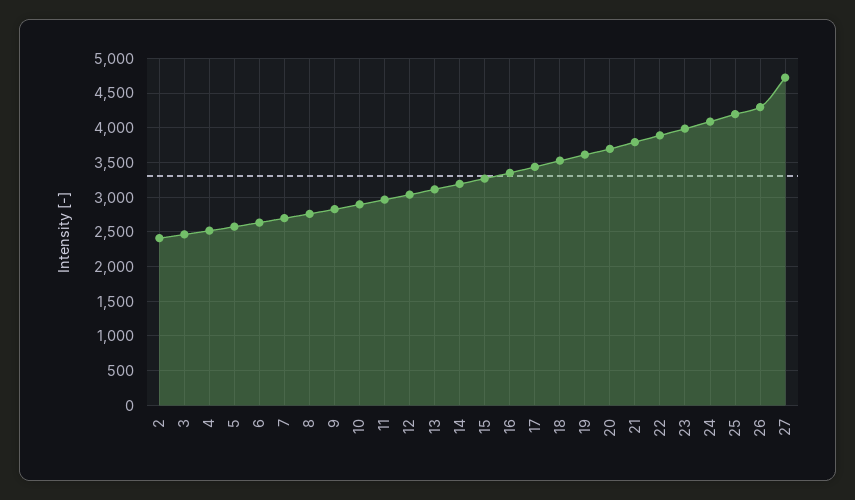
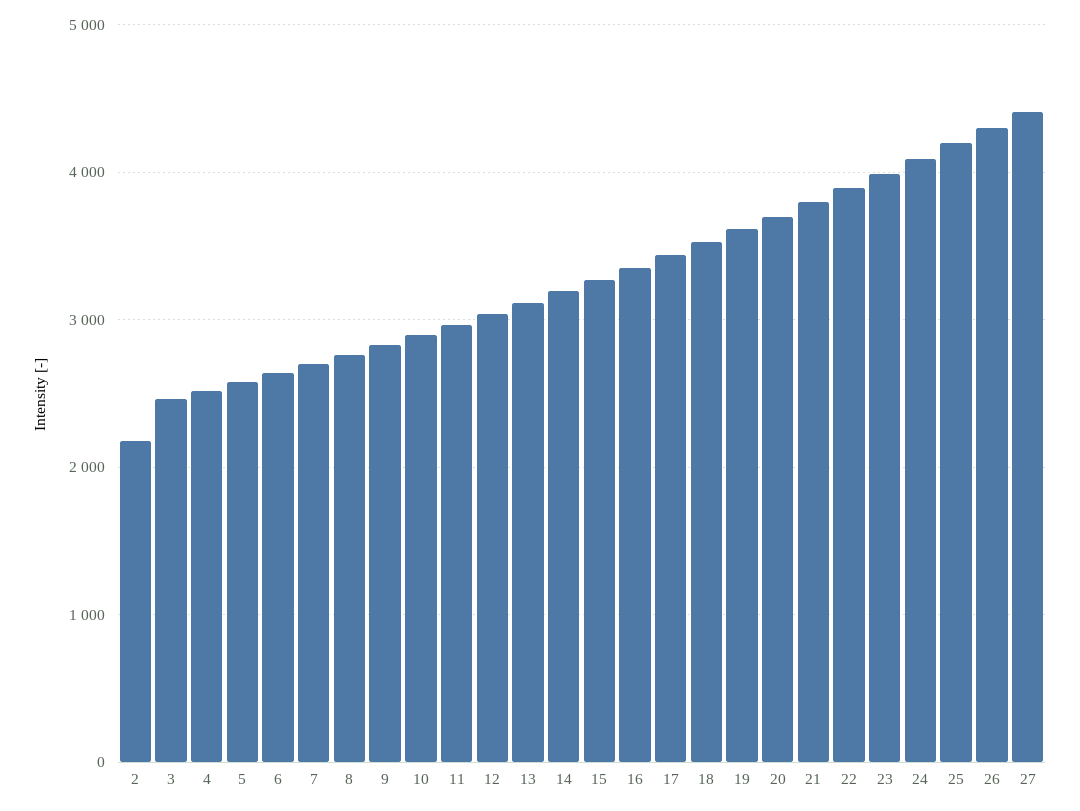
2: 2400 -> 2200
27: 4700 -> 4400

